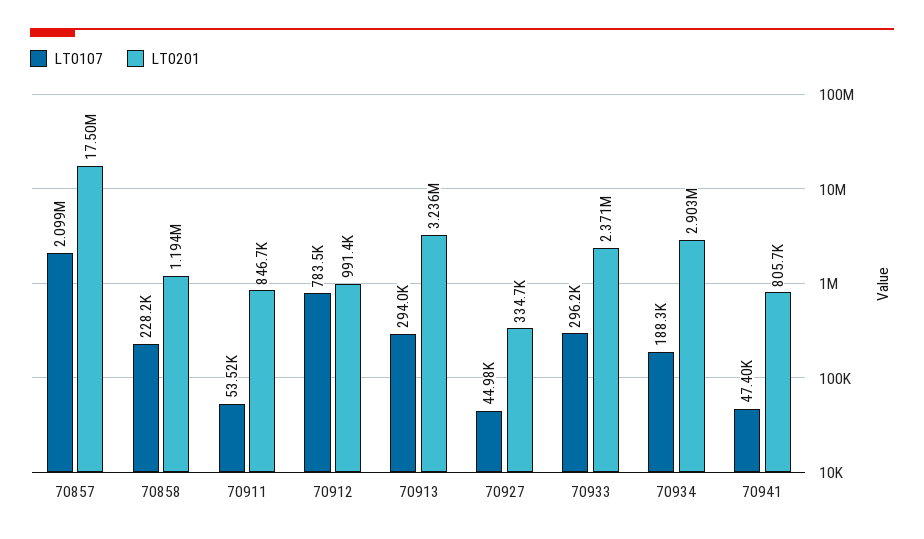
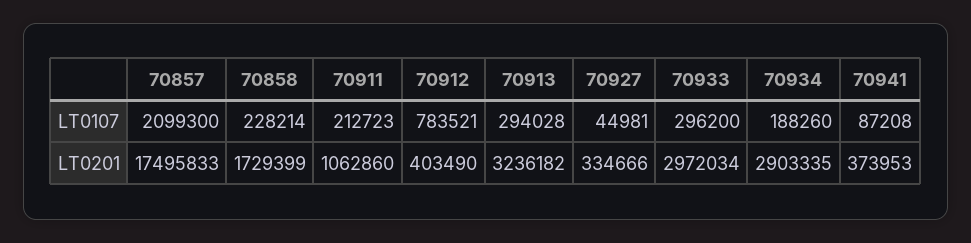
LT0201, 70858: 1194000 -> 1729399
LT0107, 70911: 53520 -> 212723
LT0201, 70911: 846700 -> 1062860
LT0201, 70912: 991400 -> 403490
LT0201, 70933: 2371000 -> 2972034
LT0107, 70941: 47400 -> 87208
LT0201, 70941: 805700 -> 373953

